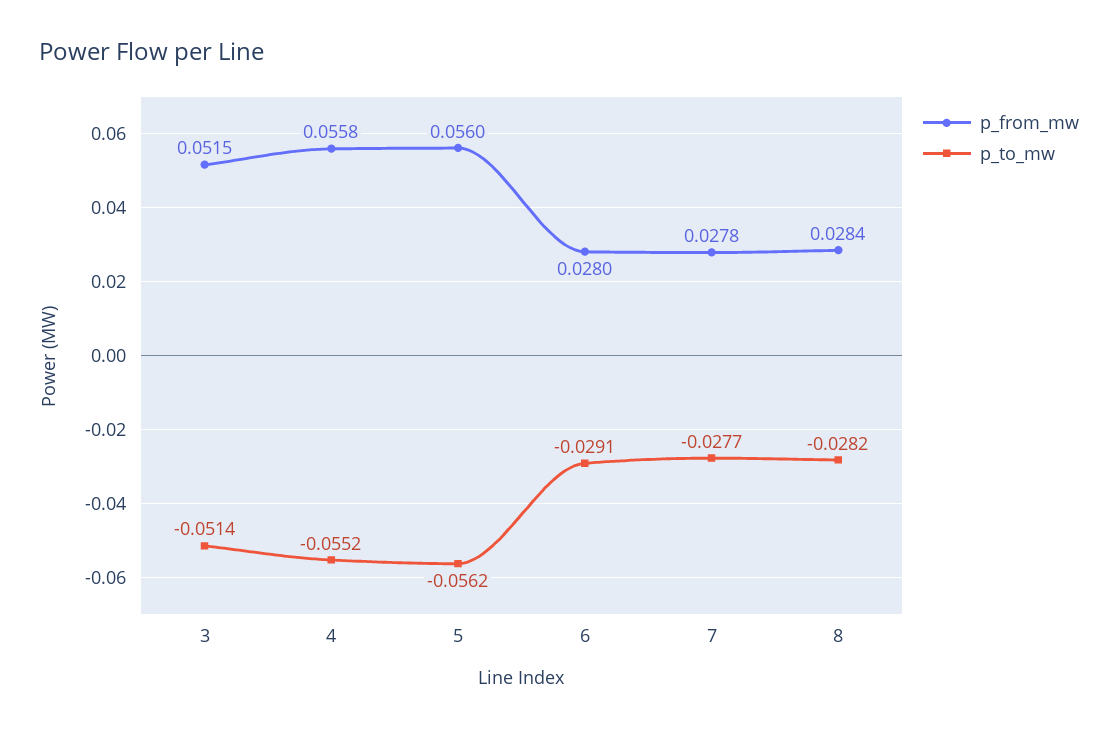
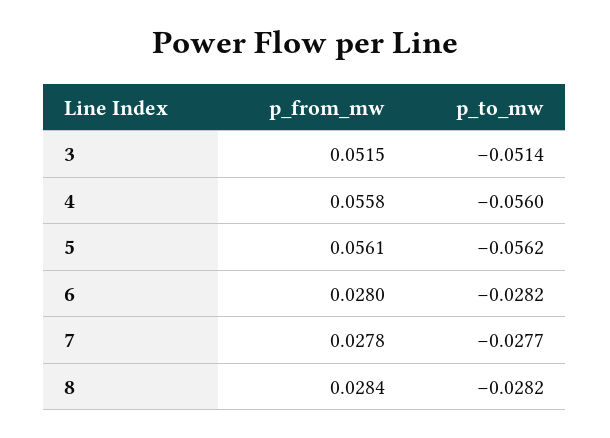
p_to_mw, 4: -0.0552 -> -0.056
p_from_mw, 5: 0.056 -> 0.0561
p_to_mw, 6: -0.0291 -> -0.0282

